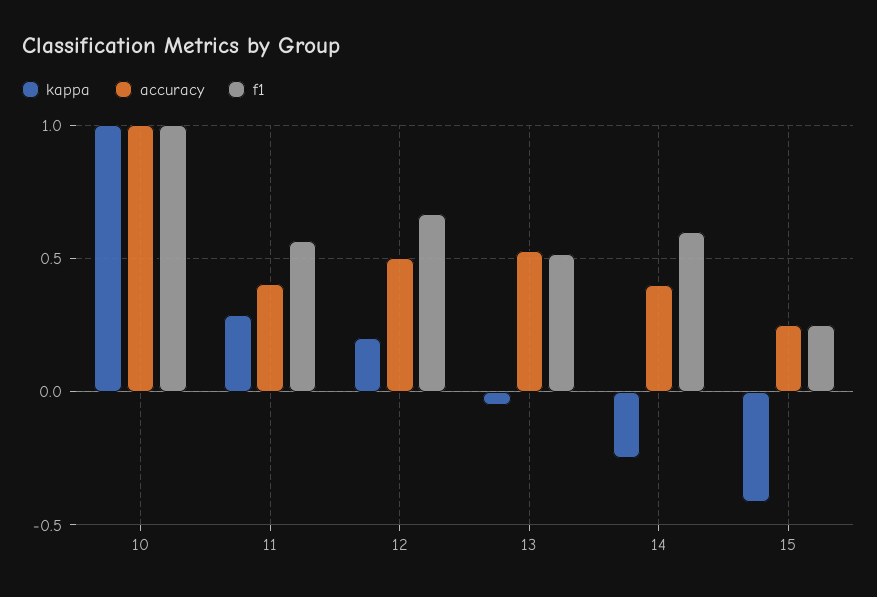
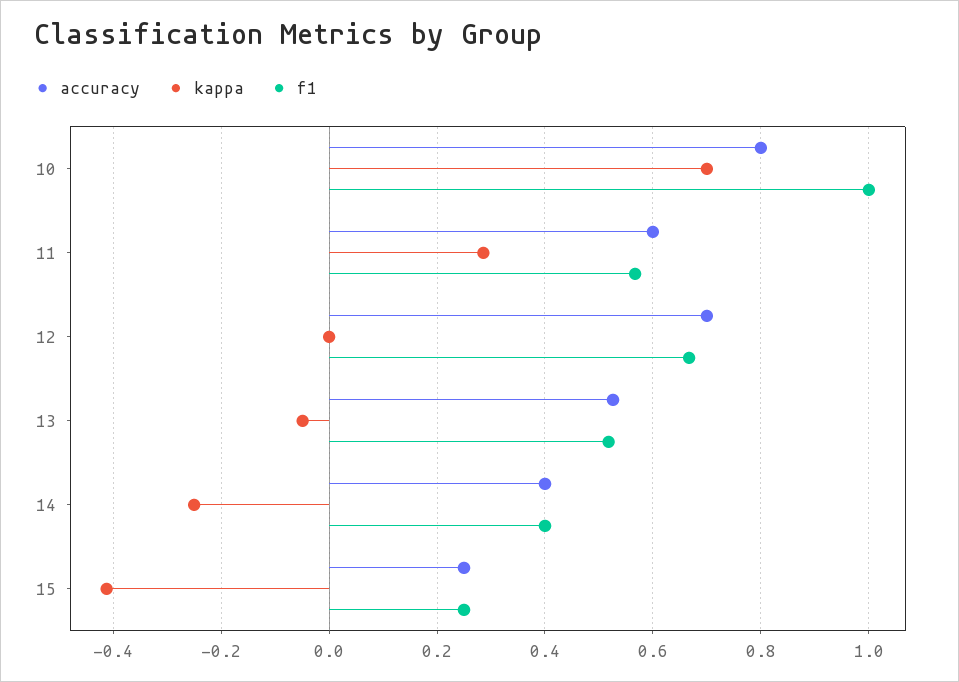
kappa, 10: 1 -> 0.7
accuracy, 10: 1 -> 0.8
accuracy, 11: 0.4 -> 0.6
kappa, 12: 0.2 -> 0
accuracy, 12: 0.5 -> 0.7
f1, 14: 0.6 -> 0.4

